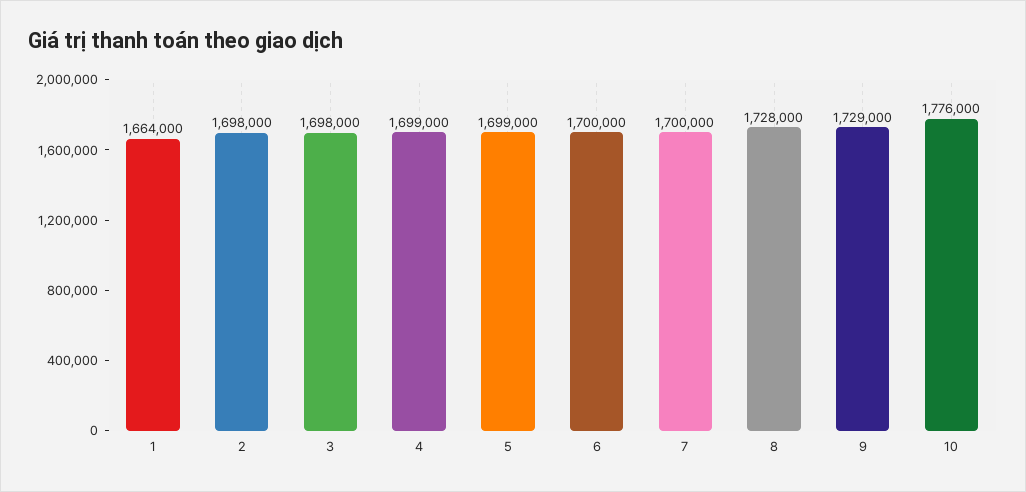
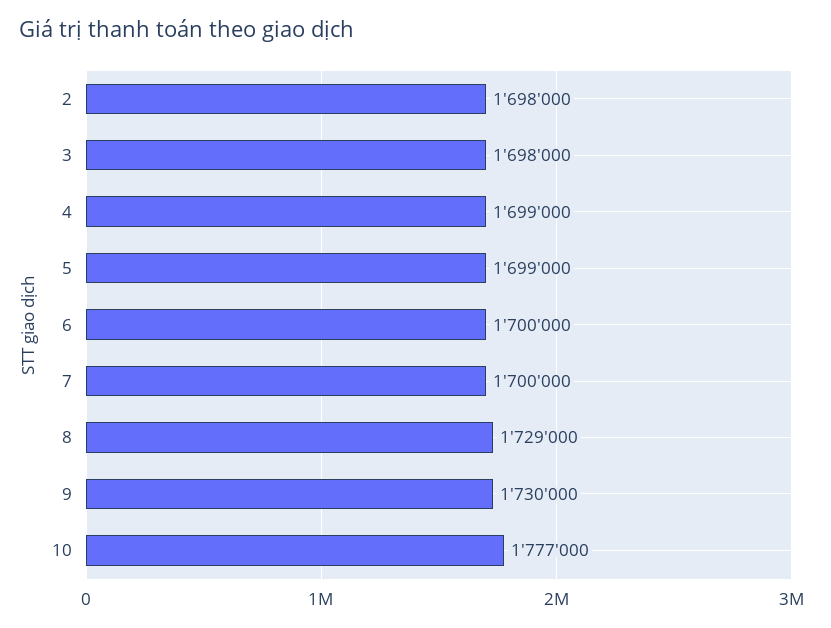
1: 1664000 -> none
8: 1728000 -> 1729000
9: 1729000 -> 1730000
10: 1776000 -> 1777000

